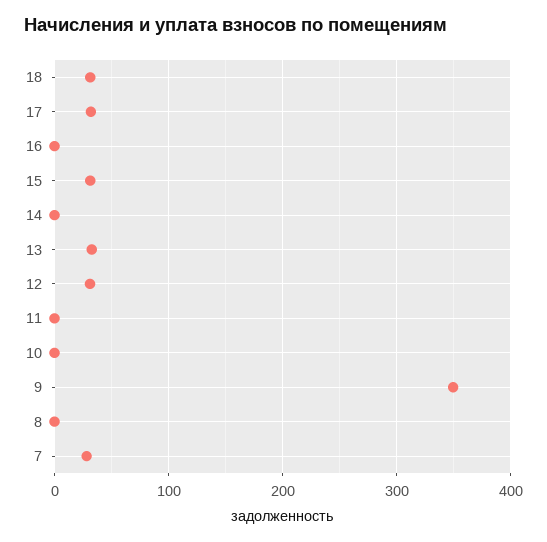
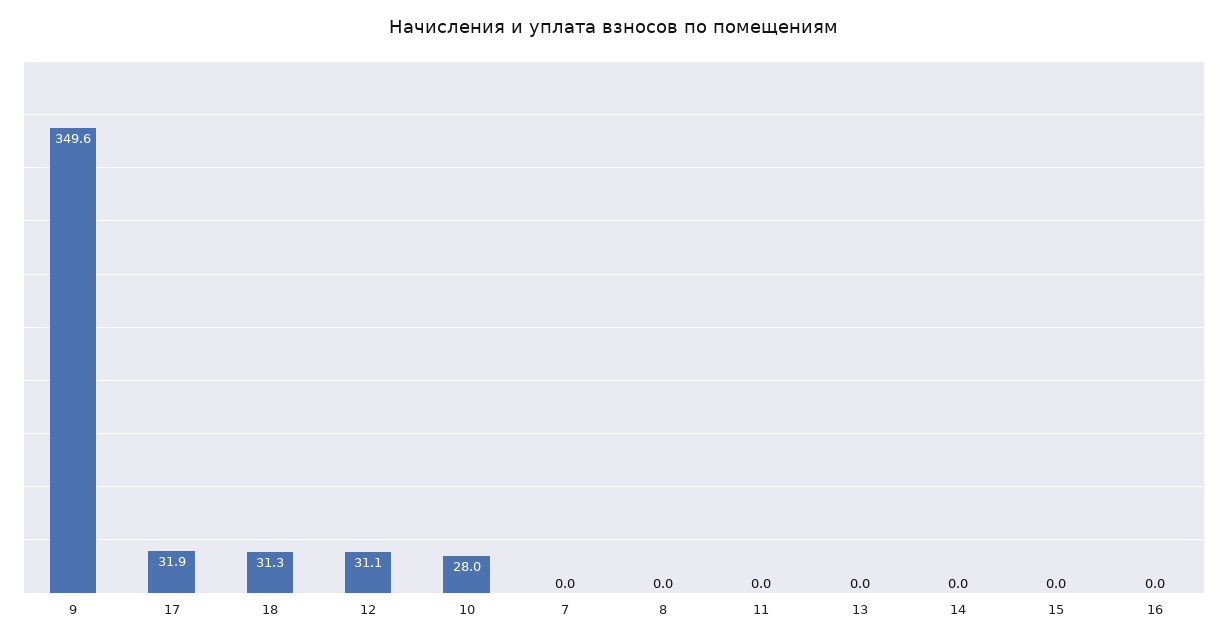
15: 30 -> 0
13: 30 -> 0
10: 0 -> 28
7: 30 -> 0

